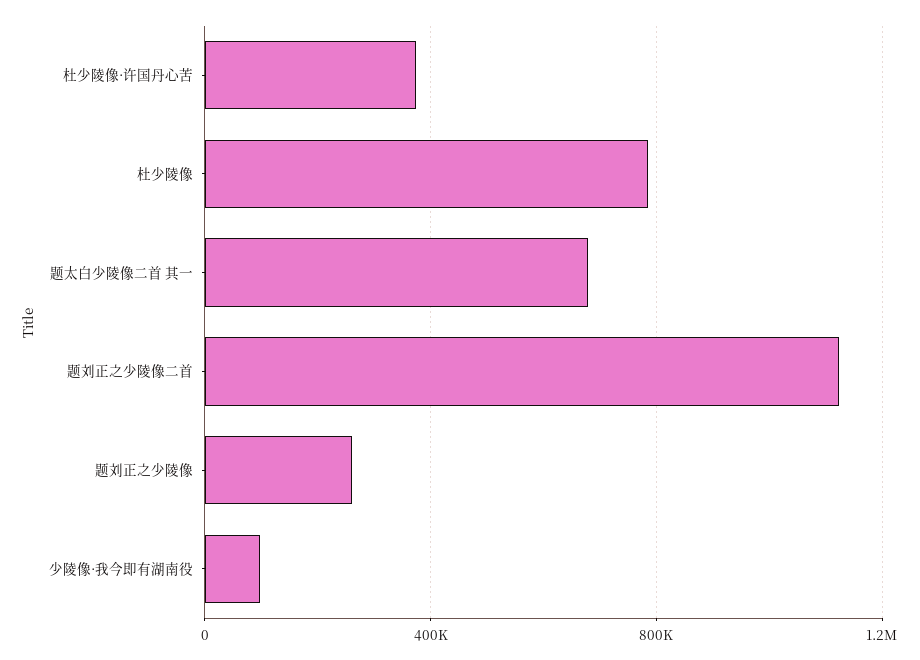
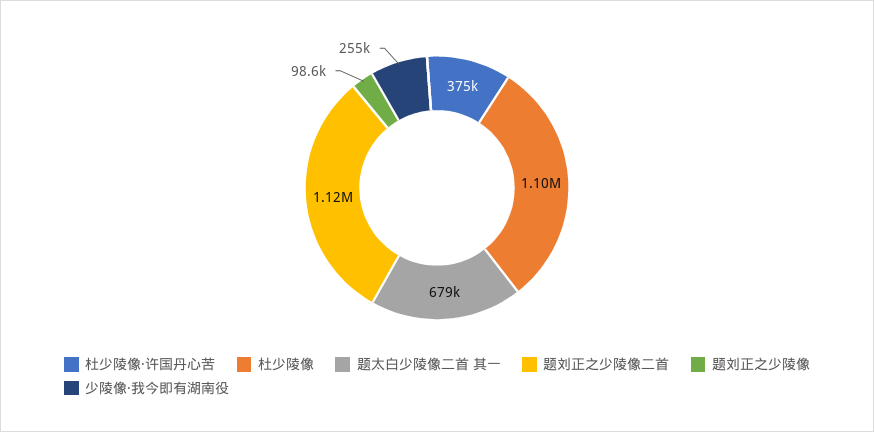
杜少陵像: 800000 -> 1100000
题刘正之少陵像: 250000 -> 98600
少陵像·我今即有湖南役: 100000 -> 255000

